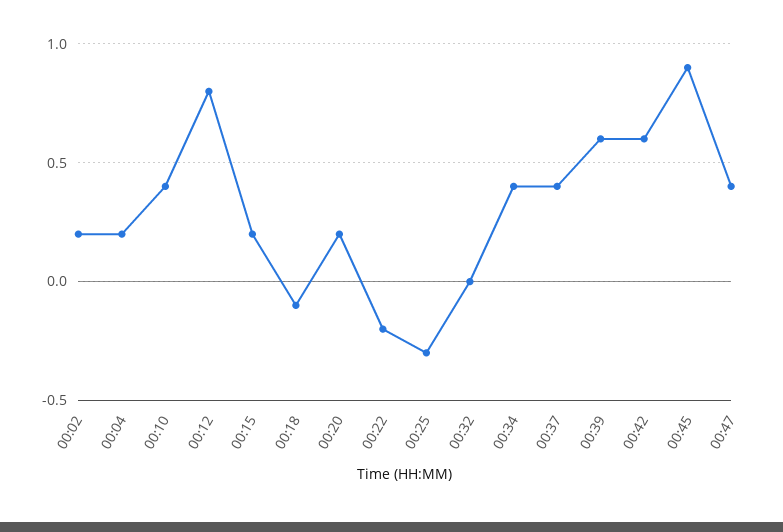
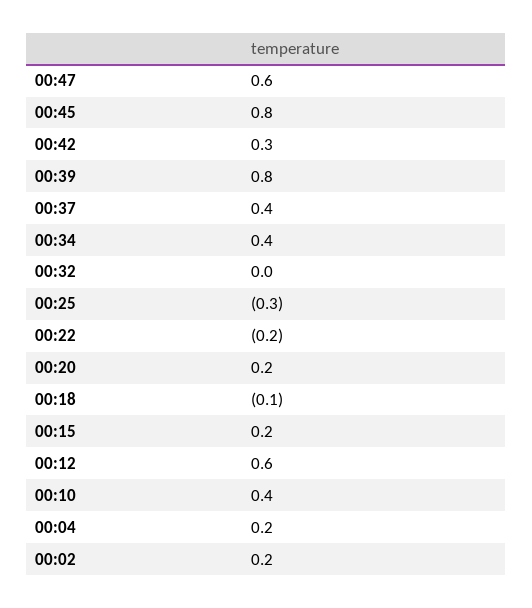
00:12: 0.8 -> 0.6
00:39: 0.6 -> 0.8
00:42: 0.6 -> 0.3
00:45: 0.9 -> 0.8
00:47: 0.4 -> 0.6

